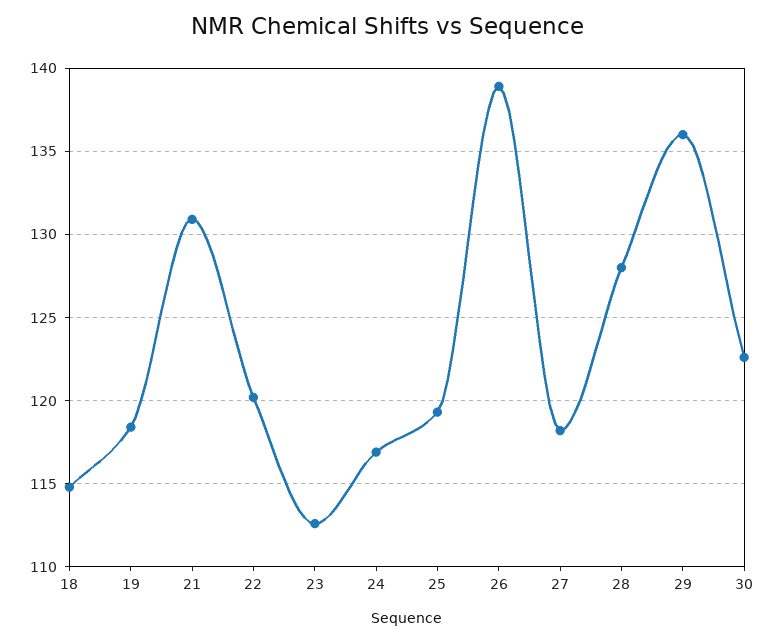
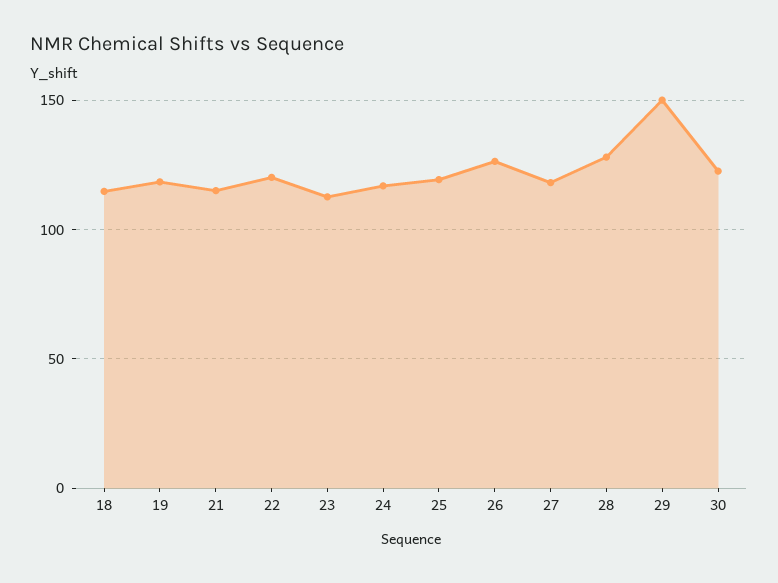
21: 131 -> 115
26: 139 -> 125
29: 136 -> 150

